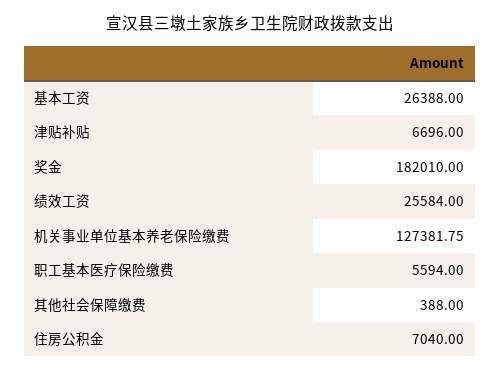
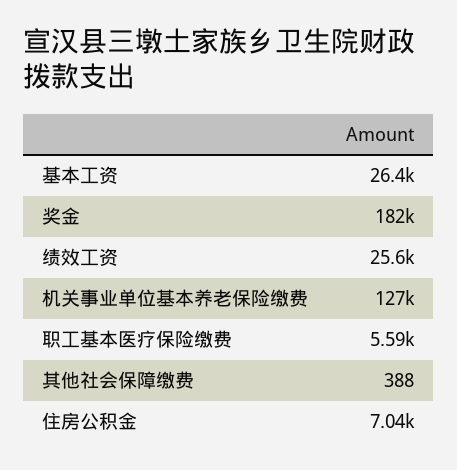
津贴补贴: 6696 -> none

